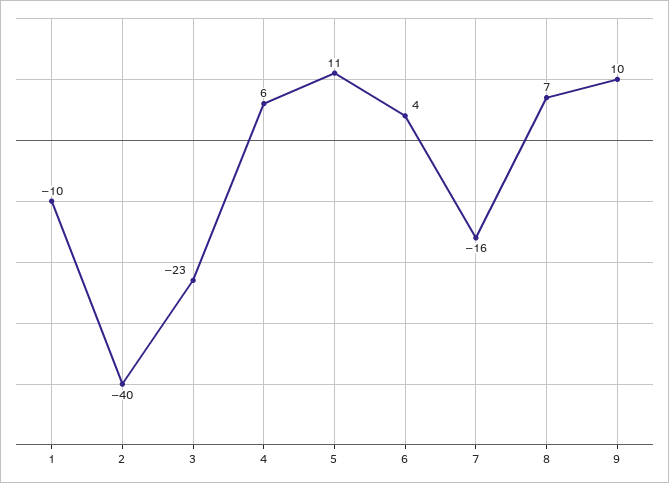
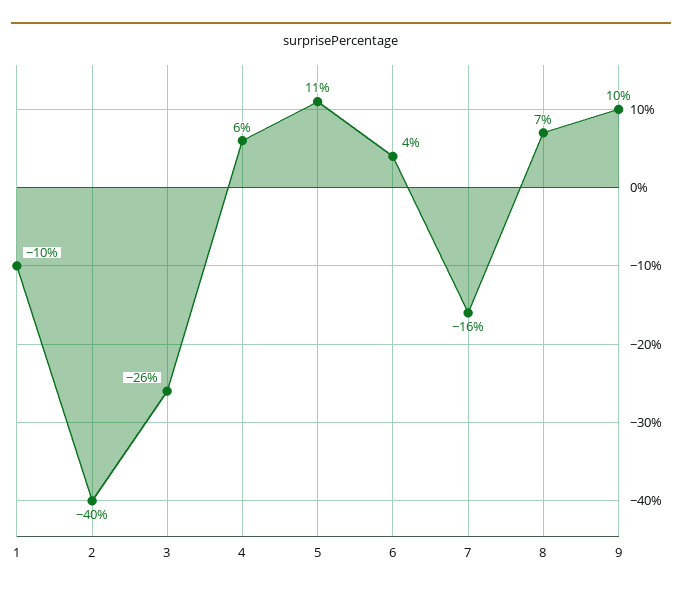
3: -23 -> -26

